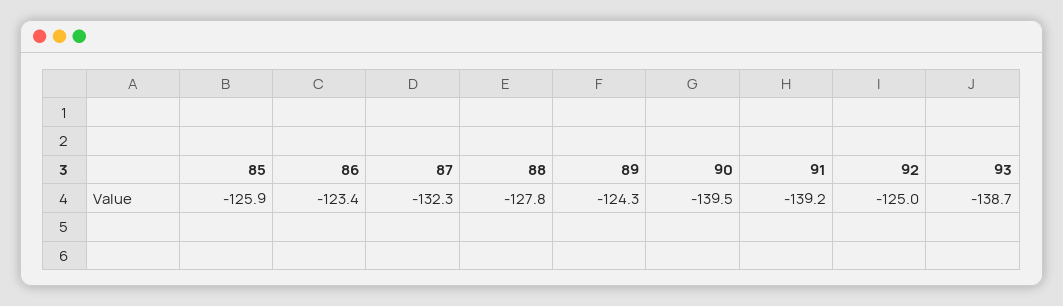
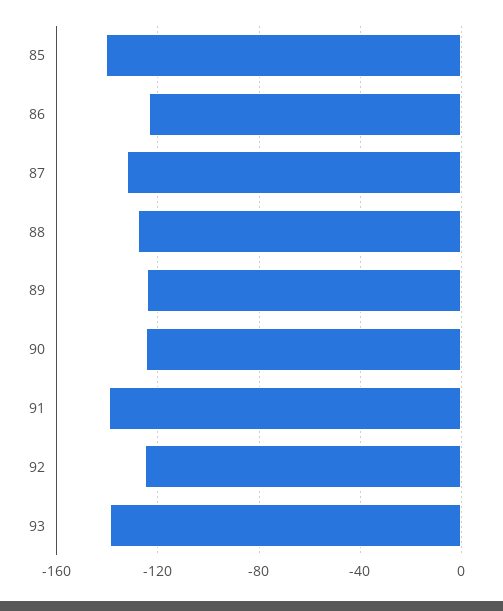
85: -125.9 -> -140
90: -139.5 -> -125

